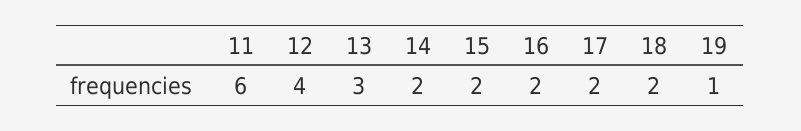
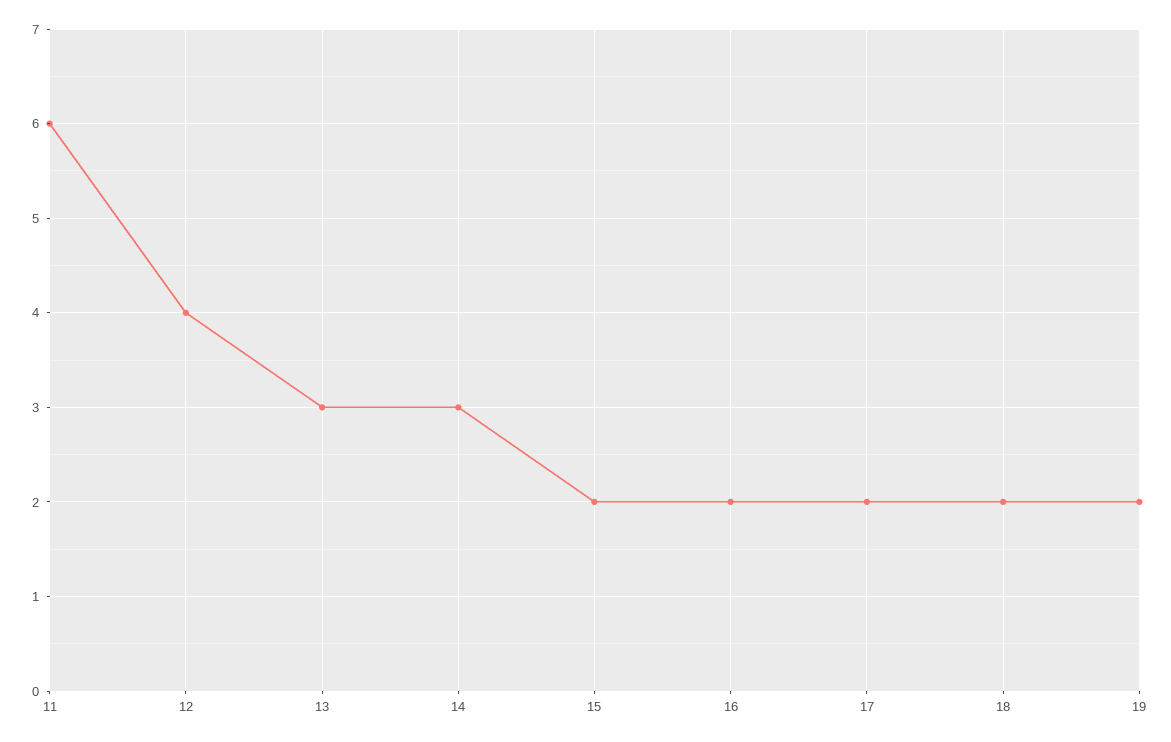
14: 2 -> 3
19: 1 -> 2

